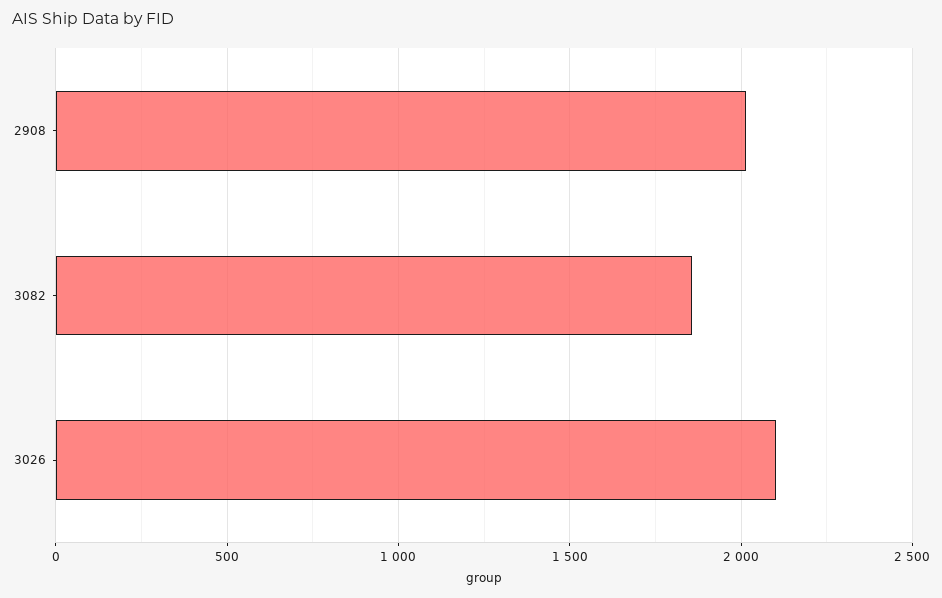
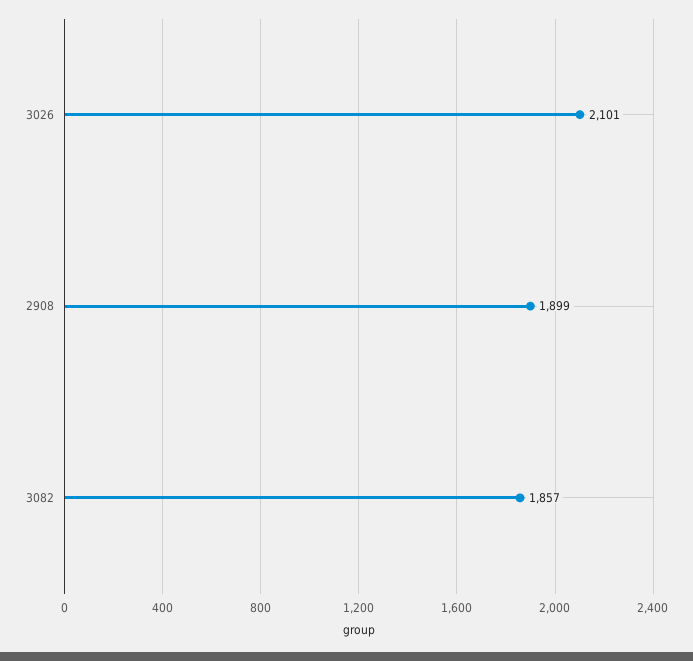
2908: 2000 -> 1899

